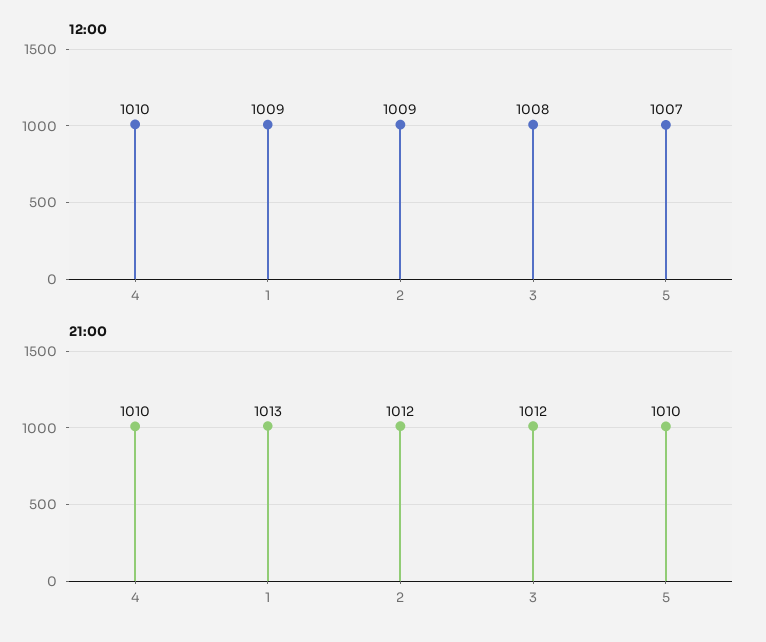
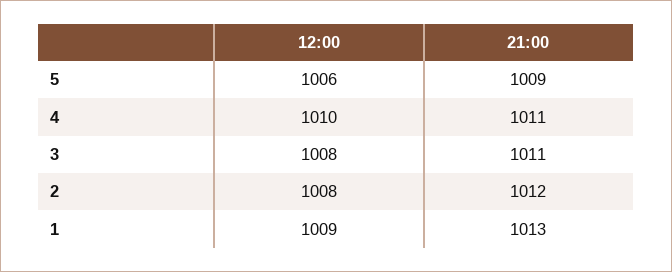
12:00, 2: 1009 -> 1008
12:00, 5: 1007 -> 1006
21:00, 4: 1010 -> 1011
21:00, 3: 1012 -> 1011
21:00, 5: 1010 -> 1009

